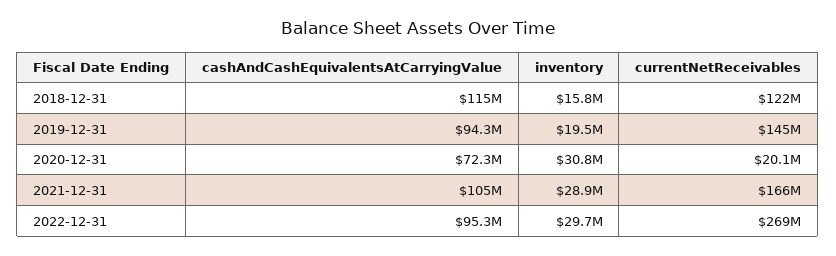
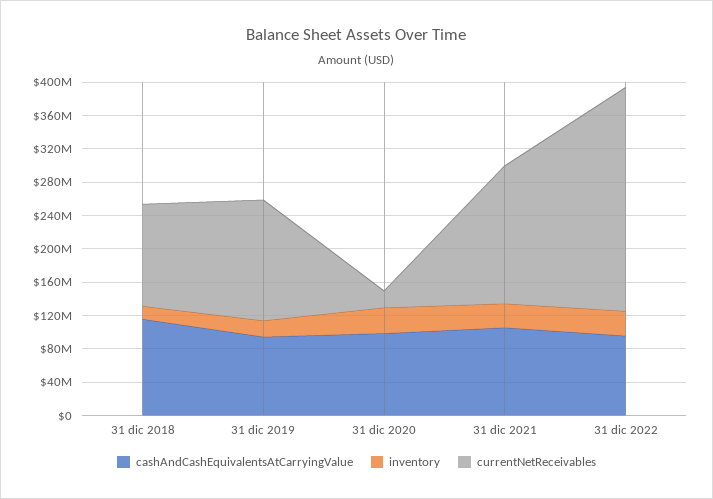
cashAndCashEquivalentsAtCarryingValue, 2020-12-31: 72300000 -> 100000000

